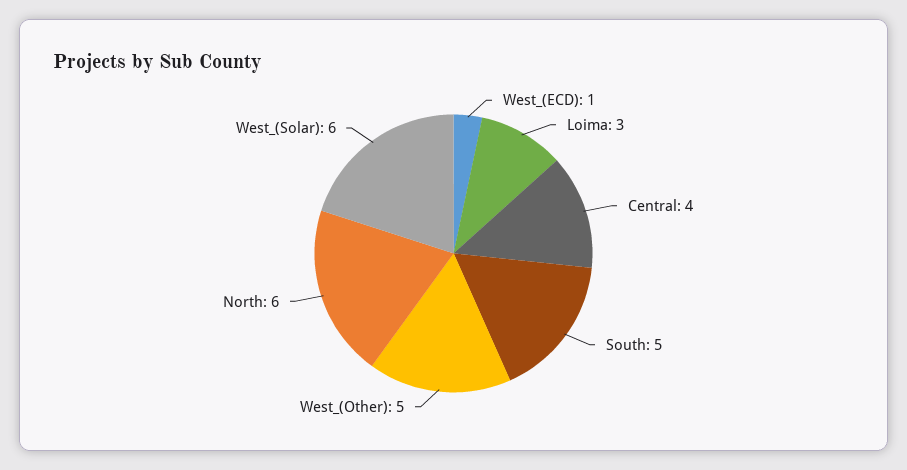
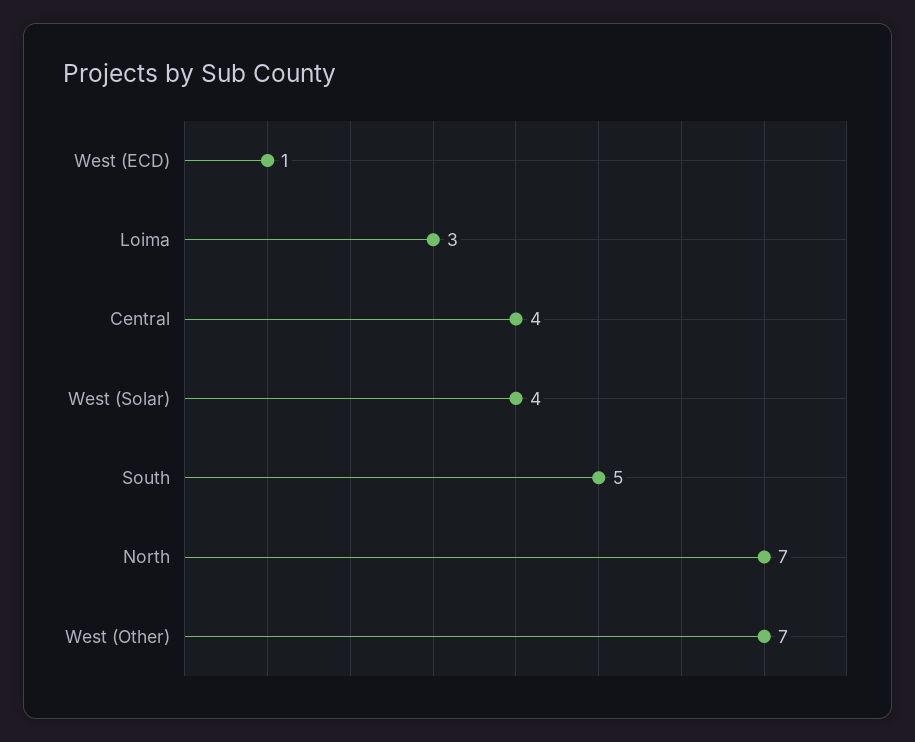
West_(Other): 5 -> 7
North: 6 -> 7
West_(Solar): 6 -> 4

